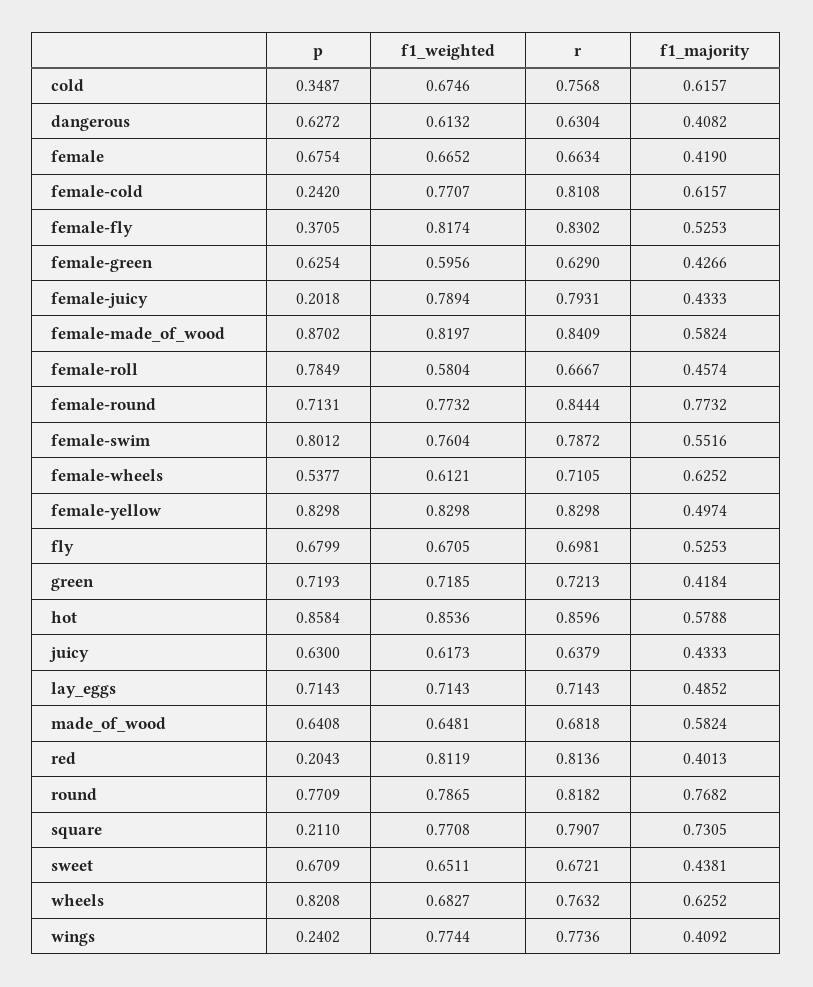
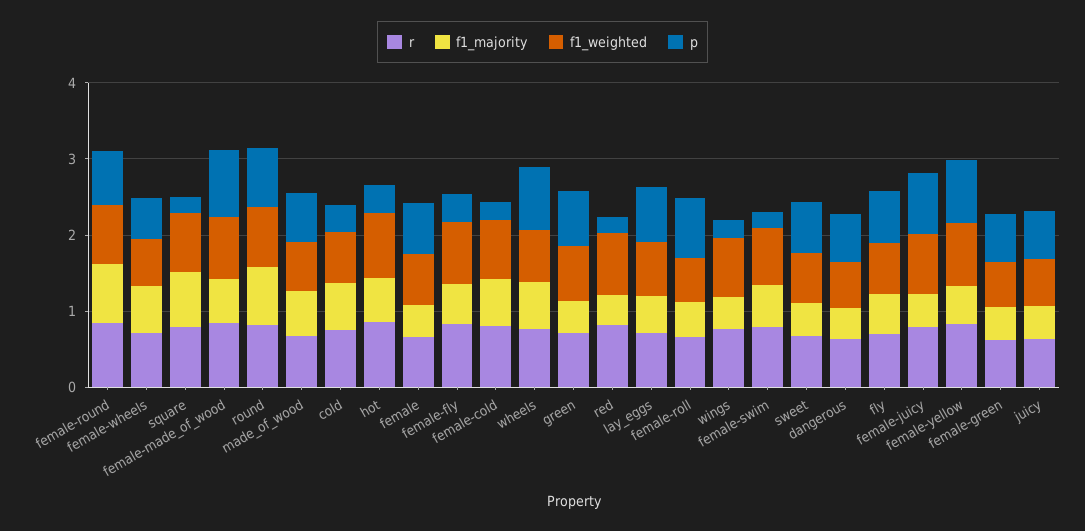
p, female-juicy: 0.2018 -> 0.8
p, female-swim: 0.8012 -> 0.2
p, hot: 0.8584 -> 0.4

